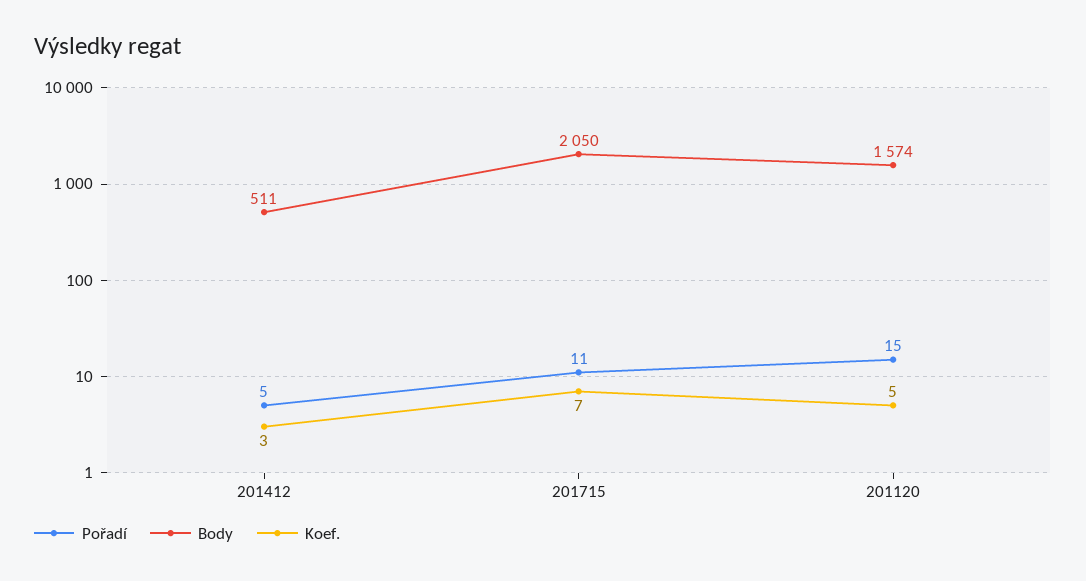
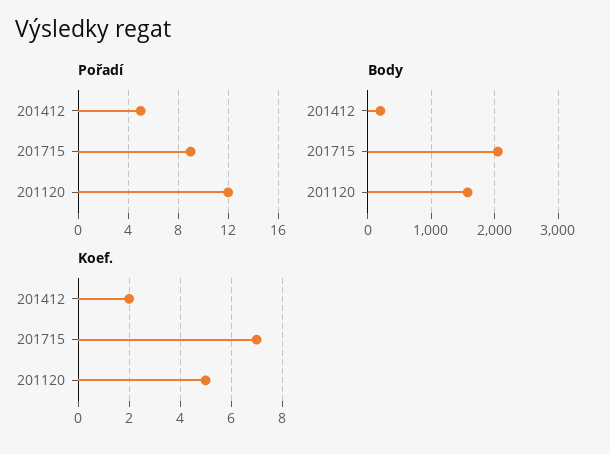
Body, 201412: 511 -> 200
Koef., 201412: 3 -> 2
Pořadí, 201715: 11 -> 9
Pořadí, 201120: 15 -> 12

